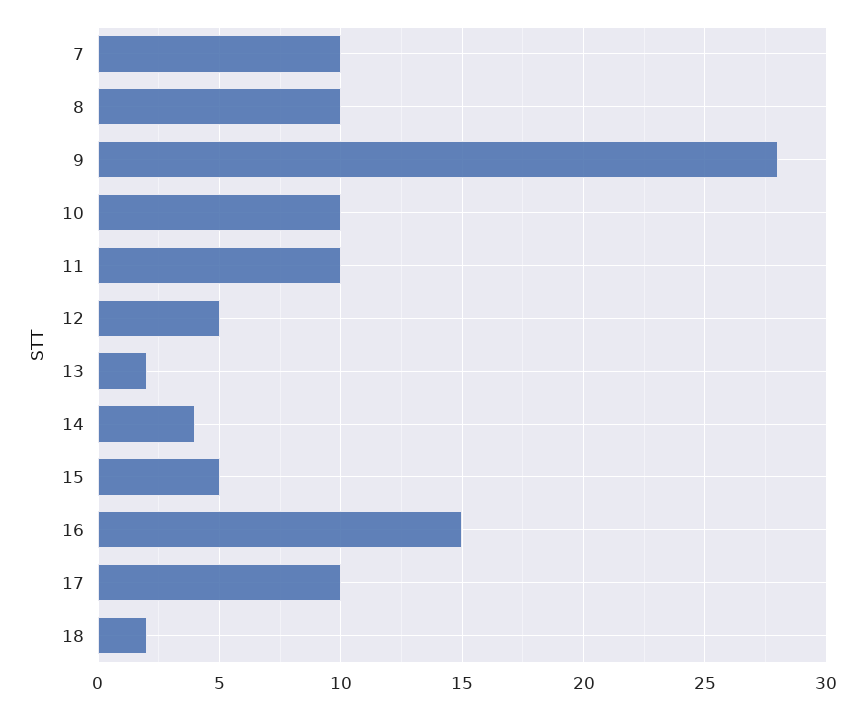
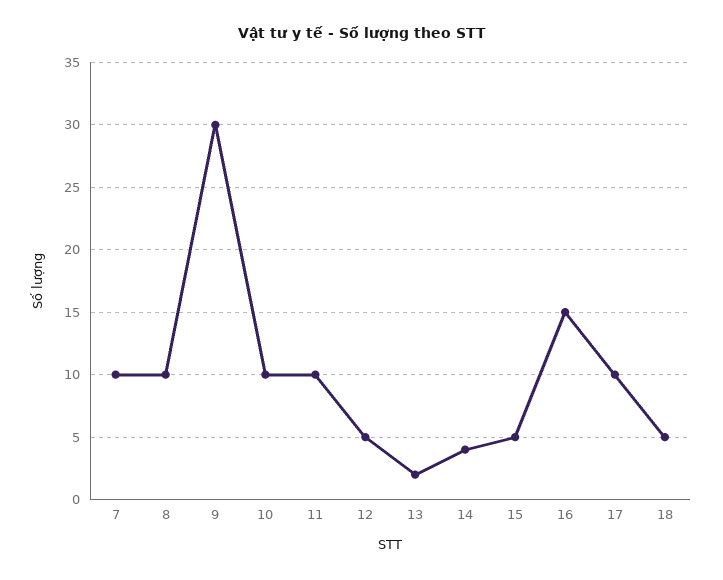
9: 28 -> 30
18: 2 -> 5

